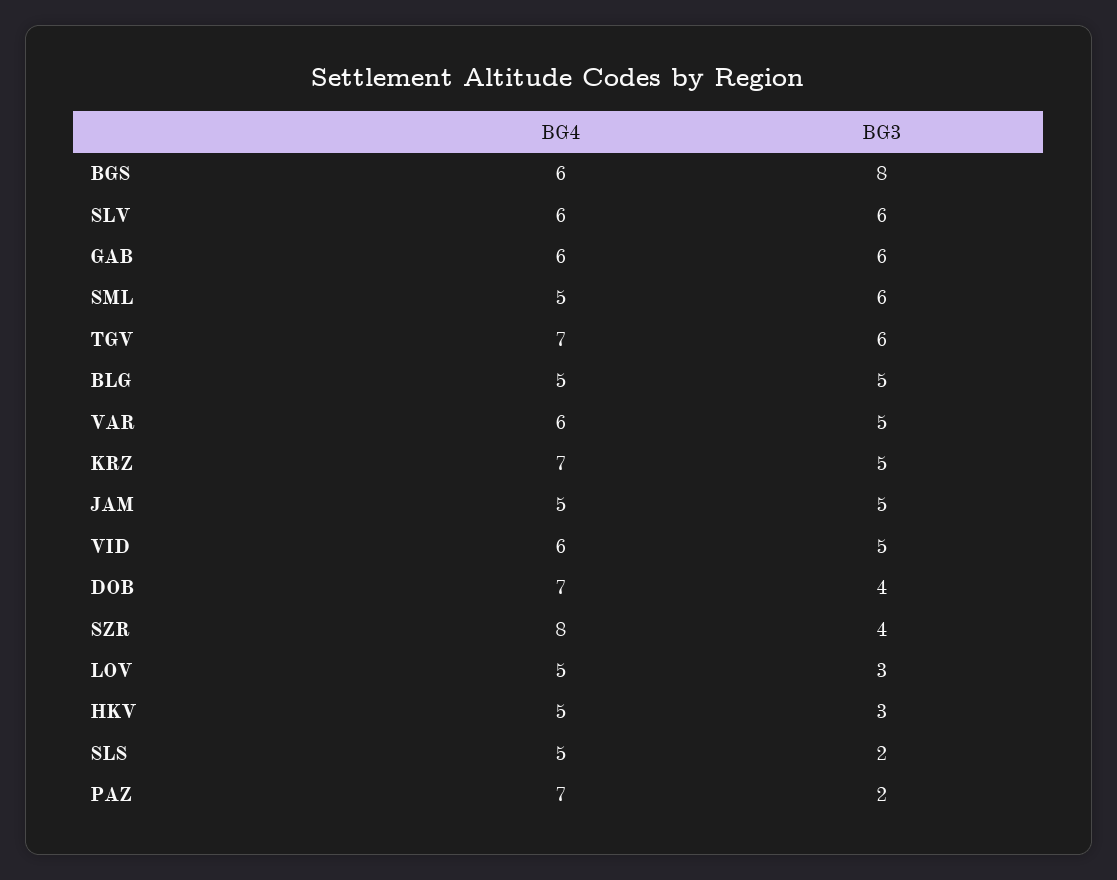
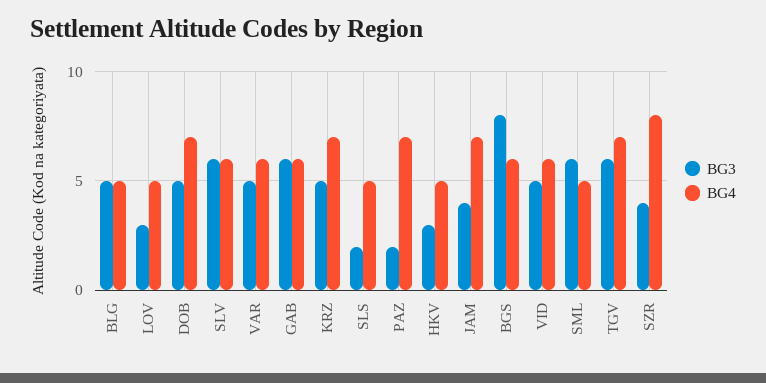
BG4, JAM: 5 -> 7
BG3, JAM: 5 -> 4
BG3, DOB: 4 -> 5

